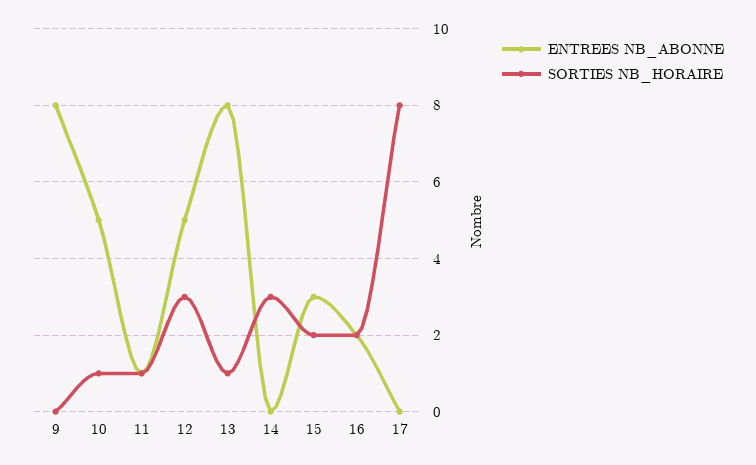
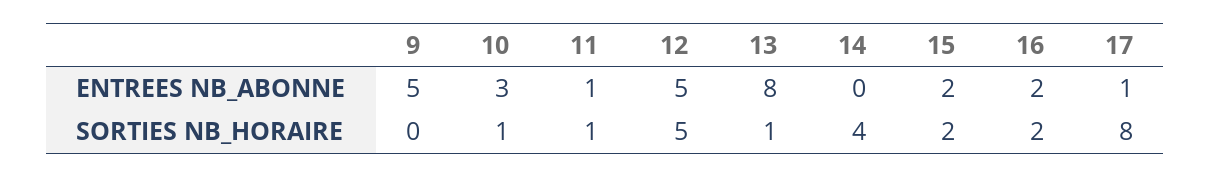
ENTREES NB_ABONNE, 9: 8 -> 5
ENTREES NB_ABONNE, 10: 5 -> 3
SORTIES NB_HORAIRE, 12: 3 -> 5
SORTIES NB_HORAIRE, 14: 3 -> 4
ENTREES NB_ABONNE, 15: 3 -> 2
ENTREES NB_ABONNE, 17: 0 -> 1

